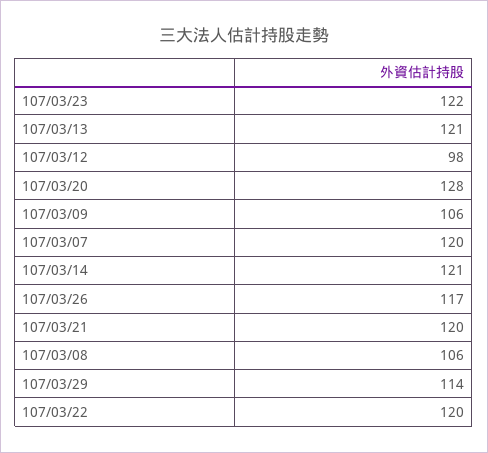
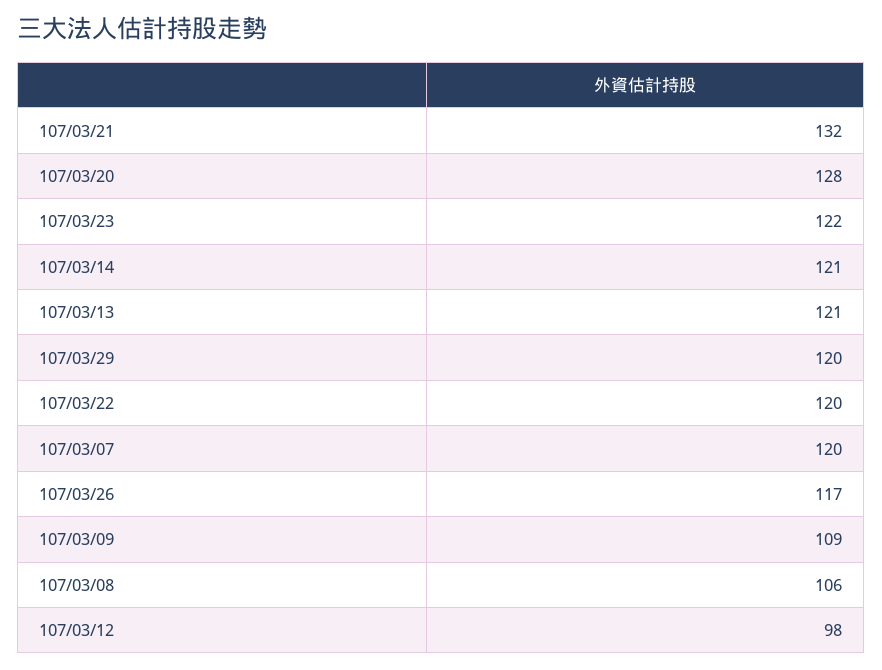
107/03/09: 106 -> 109
107/03/21: 120 -> 132
107/03/29: 114 -> 120

